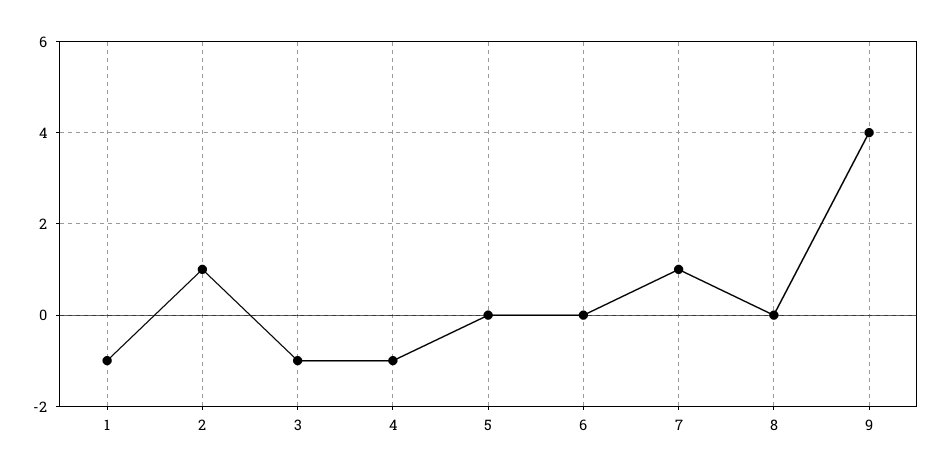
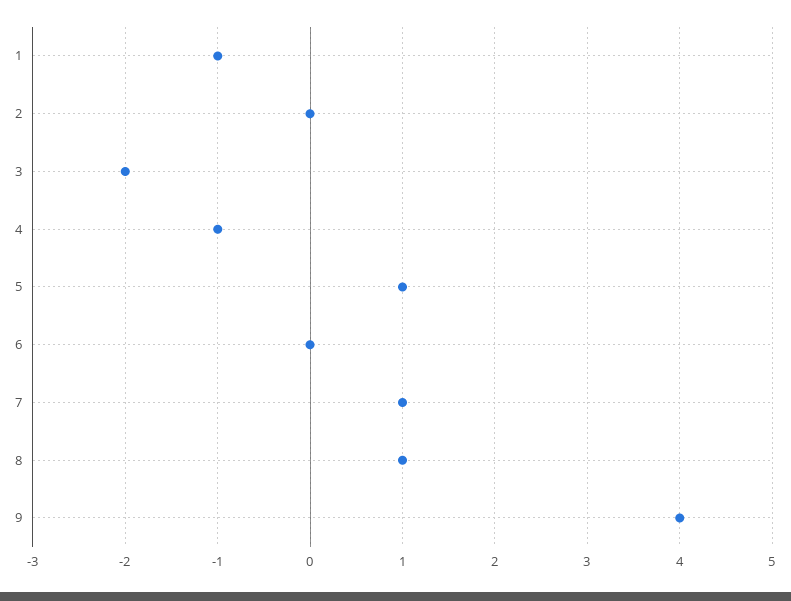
2: 1 -> 0
3: -1 -> -2
5: 0 -> 1
8: 0 -> 1

